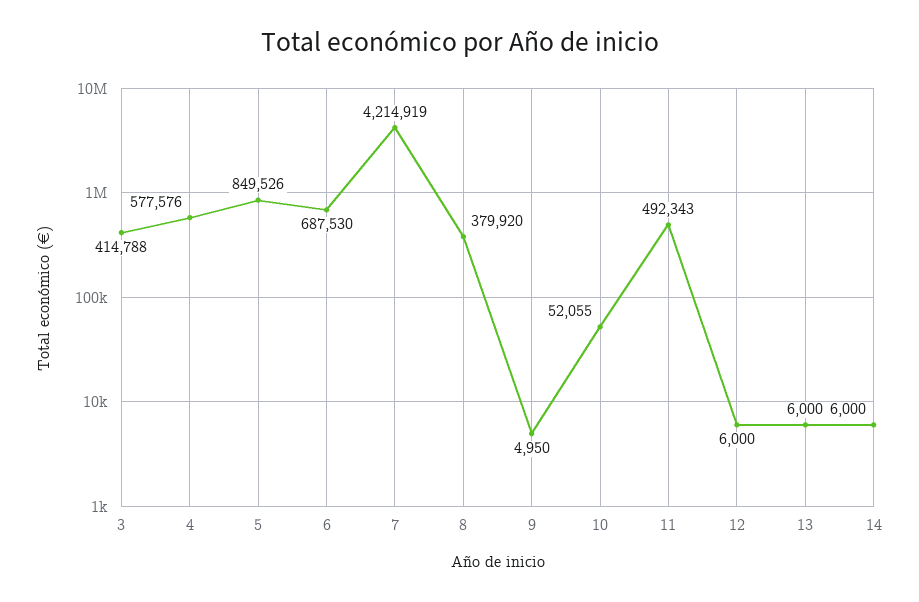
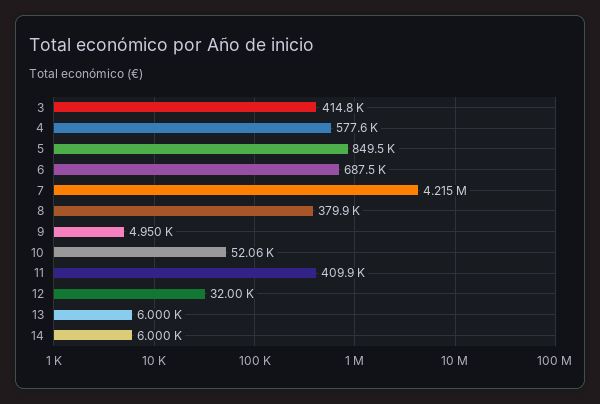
11: 492343 -> 409900
12: 6000 -> 32000

